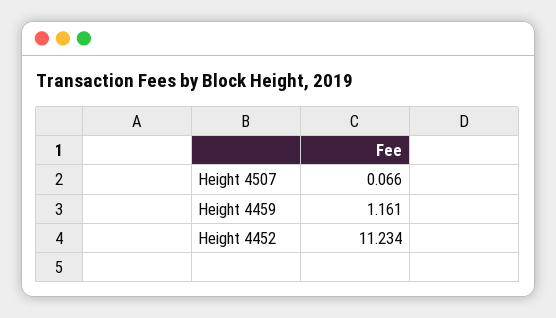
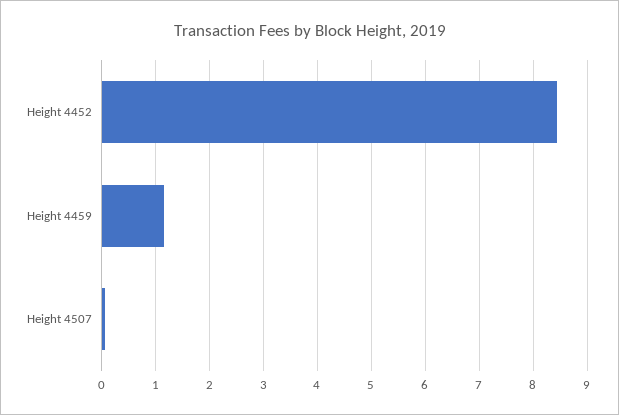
Height 4452: 11.234 -> 8.4

